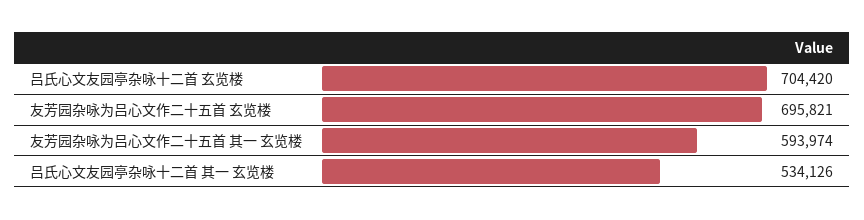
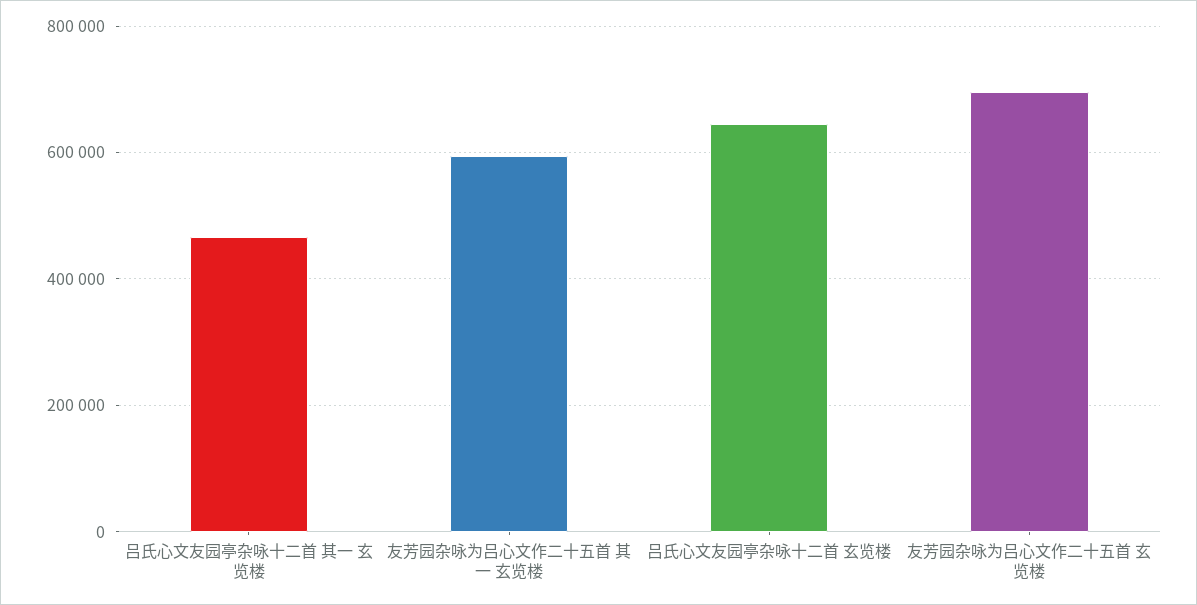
吕氏心文友园亭杂咏十二首 玄览楼: 704420 -> 640000
吕氏心文友园亭杂咏十二首 其一 玄览楼: 534126 -> 460000

